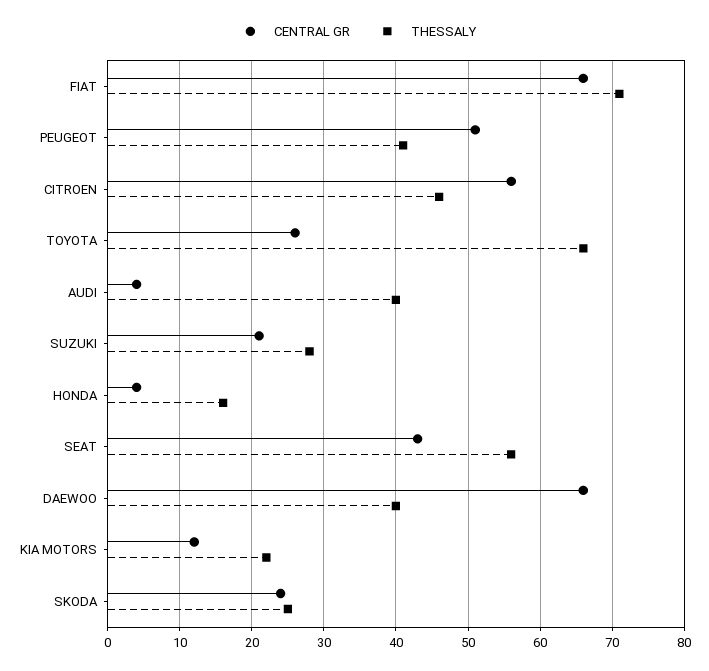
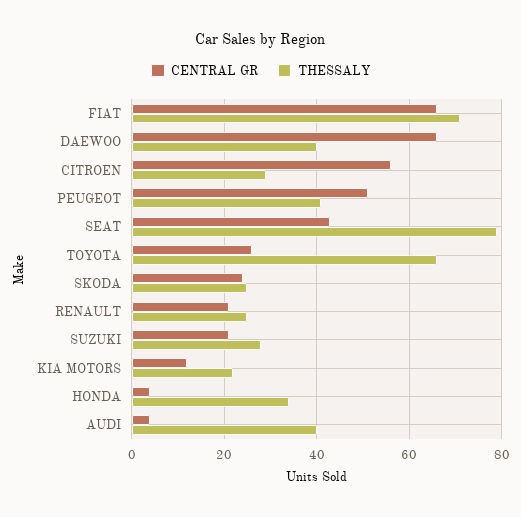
THESSALY, CITROEN: 46 -> 30
THESSALY, HONDA: 16 -> 35
THESSALY, SEAT: 56 -> 80
CENTRAL GR, RENAULT: none -> 20
THESSALY, RENAULT: none -> 25

